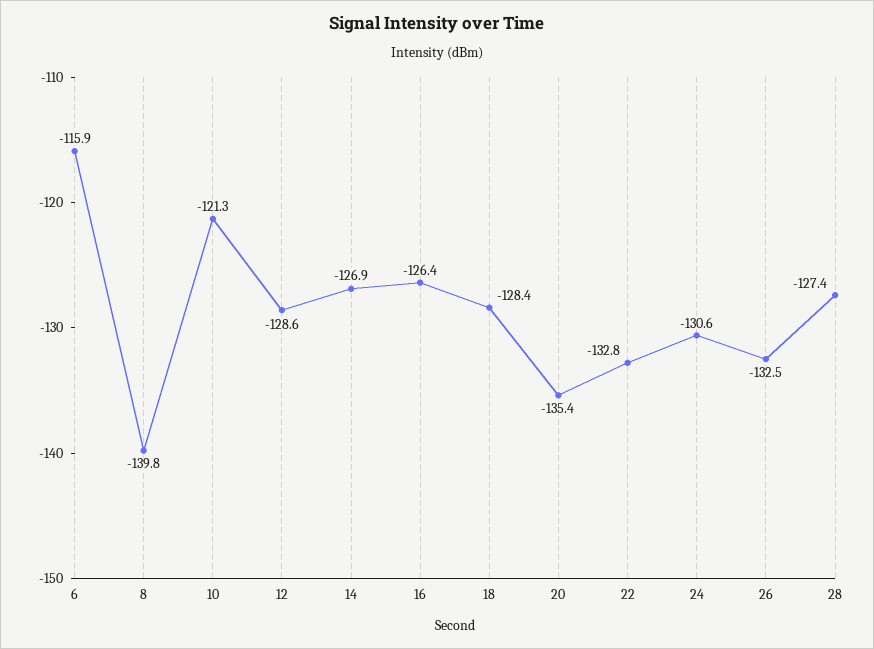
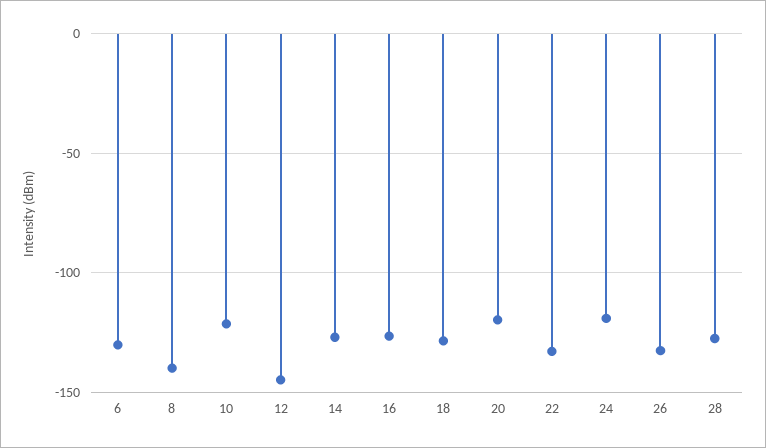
6: -115.9 -> -130
12: -128.6 -> -145
20: -135.4 -> -120
24: -130.6 -> -120

